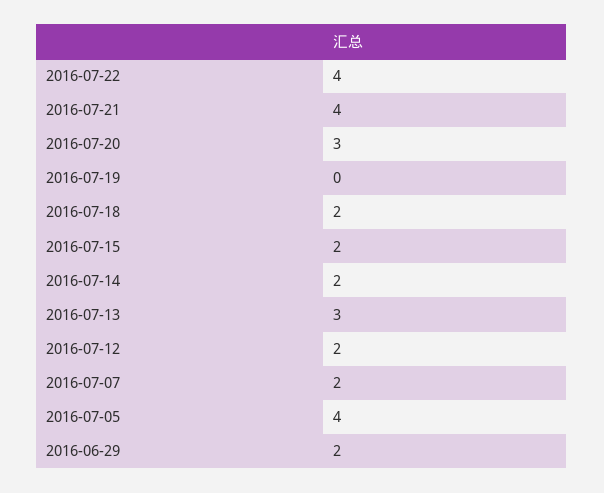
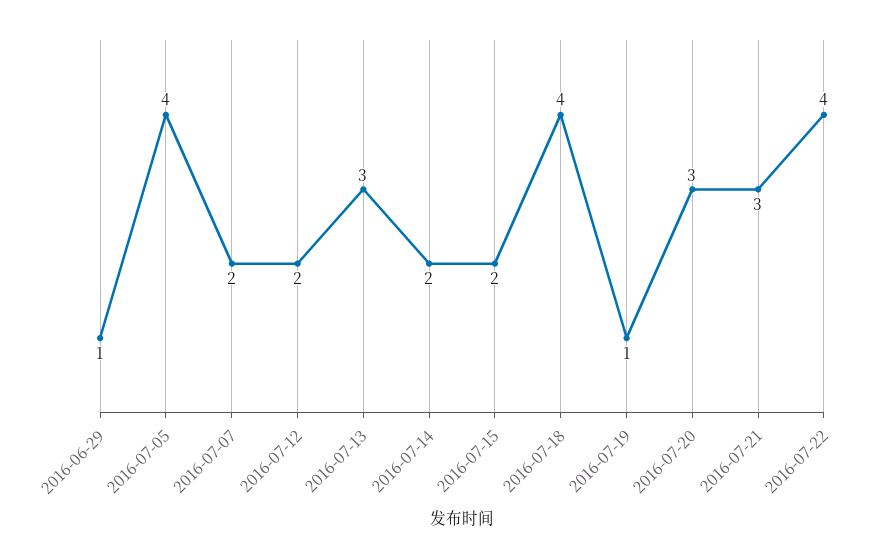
2016-07-21: 4 -> 3
2016-07-19: 0 -> 1
2016-07-18: 2 -> 4
2016-06-29: 2 -> 1

